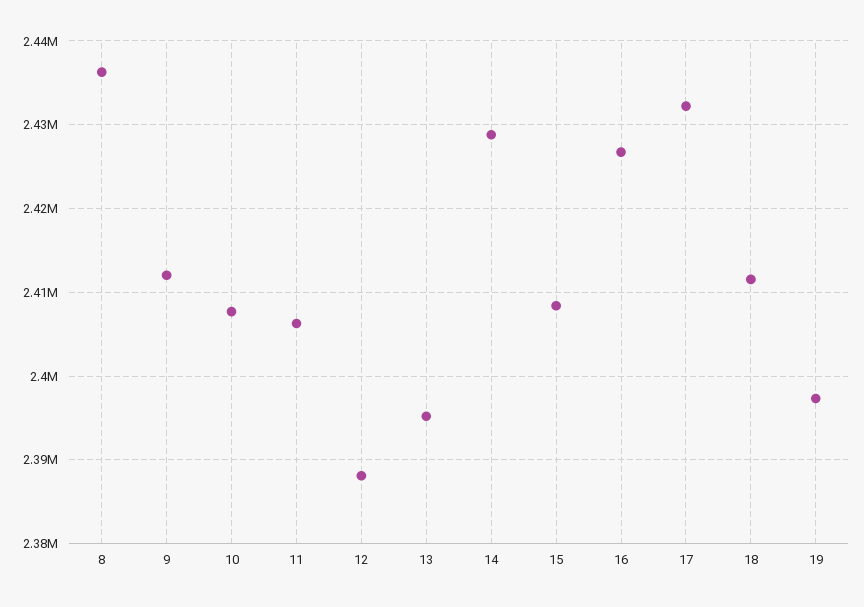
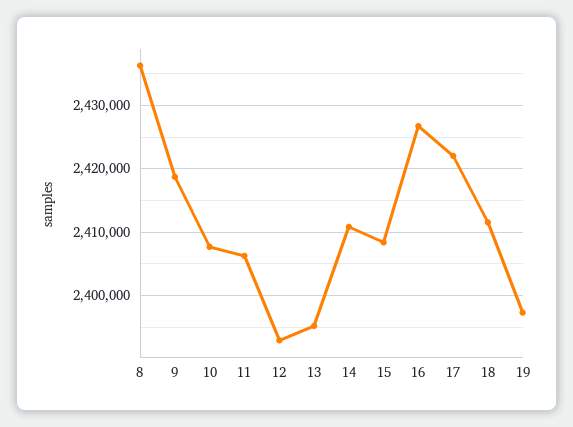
9: 2412000 -> 2419000
12: 2388000 -> 2393000
14: 2429000 -> 2411000
17: 2432000 -> 2422000

